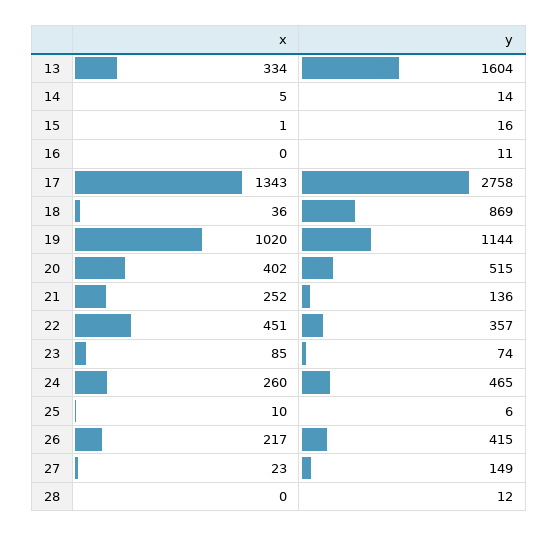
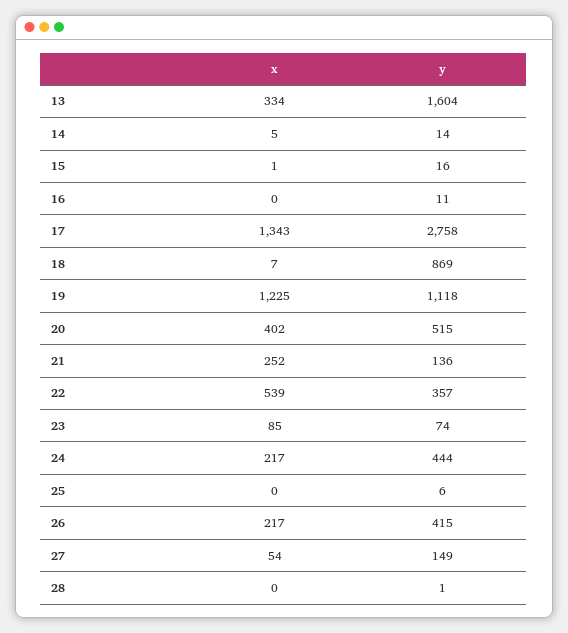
x, 18: 36 -> 7
x, 19: 1020 -> 1225
y, 19: 1144 -> 1118
x, 22: 451 -> 539
x, 24: 260 -> 217
y, 24: 465 -> 444
x, 25: 10 -> 0
x, 27: 23 -> 54
y, 28: 12 -> 1

